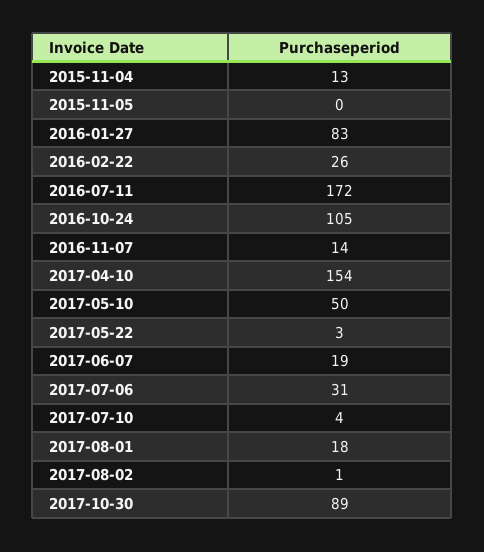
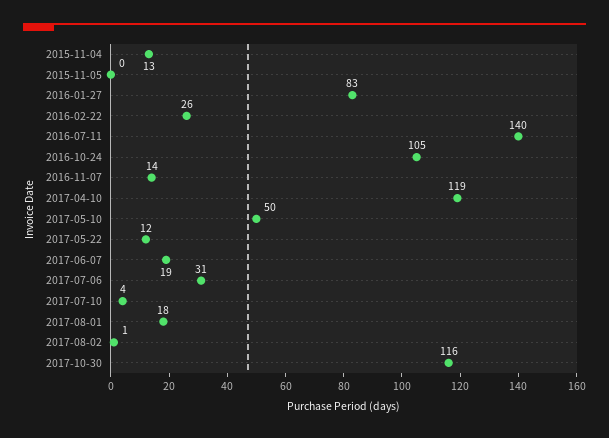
2016-07-11: 172 -> 140
2017-04-10: 154 -> 119
2017-05-22: 3 -> 12
2017-10-30: 89 -> 116

